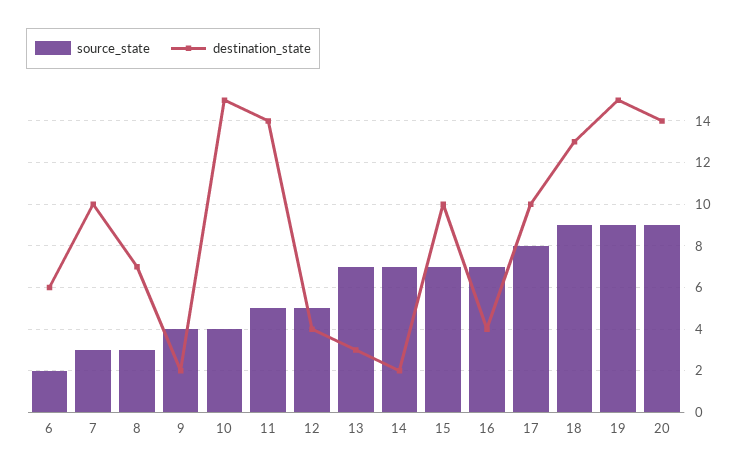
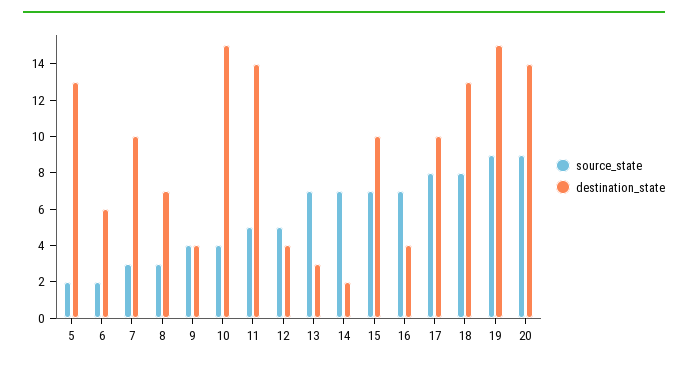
destination_state, 9: 2 -> 4
source_state, 18: 9 -> 8
source_state, 5: none -> 2
destination_state, 5: none -> 13

